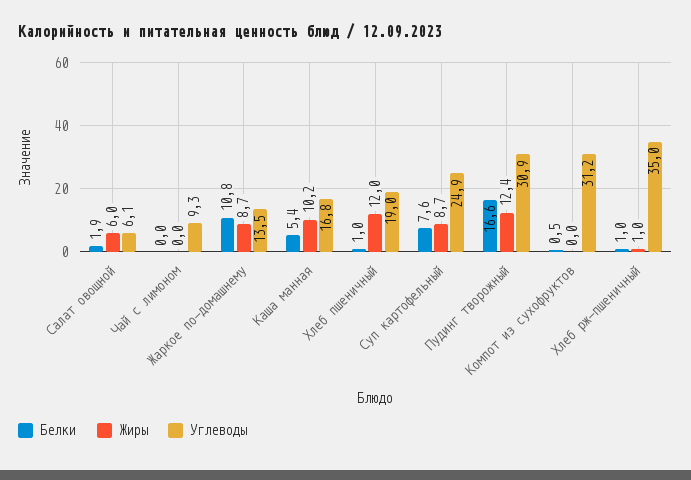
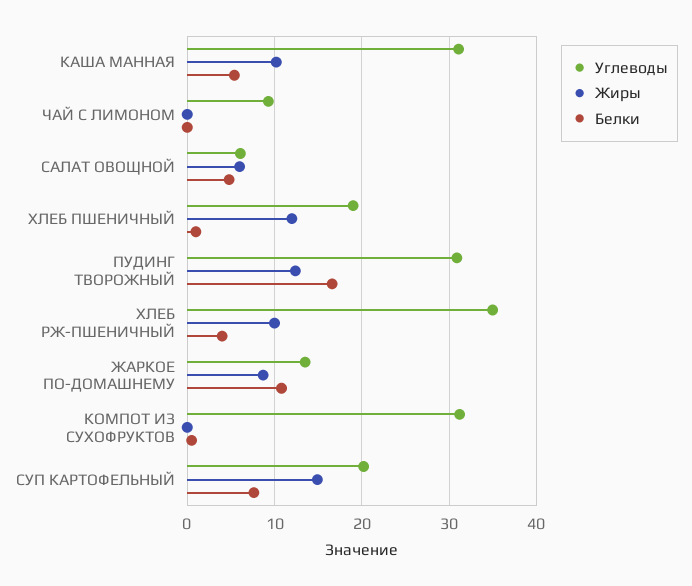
Белки, Салат овощной: 1.9 -> 5
Углеводы, Каша манная: 16.8 -> 31
Жиры, Суп картофельный: 8.7 -> 15
Углеводы, Суп картофельный: 24.9 -> 20
Белки, Хлеб рж-пшеничный: 1 -> 4
Жиры, Хлеб рж-пшеничный: 1 -> 10

